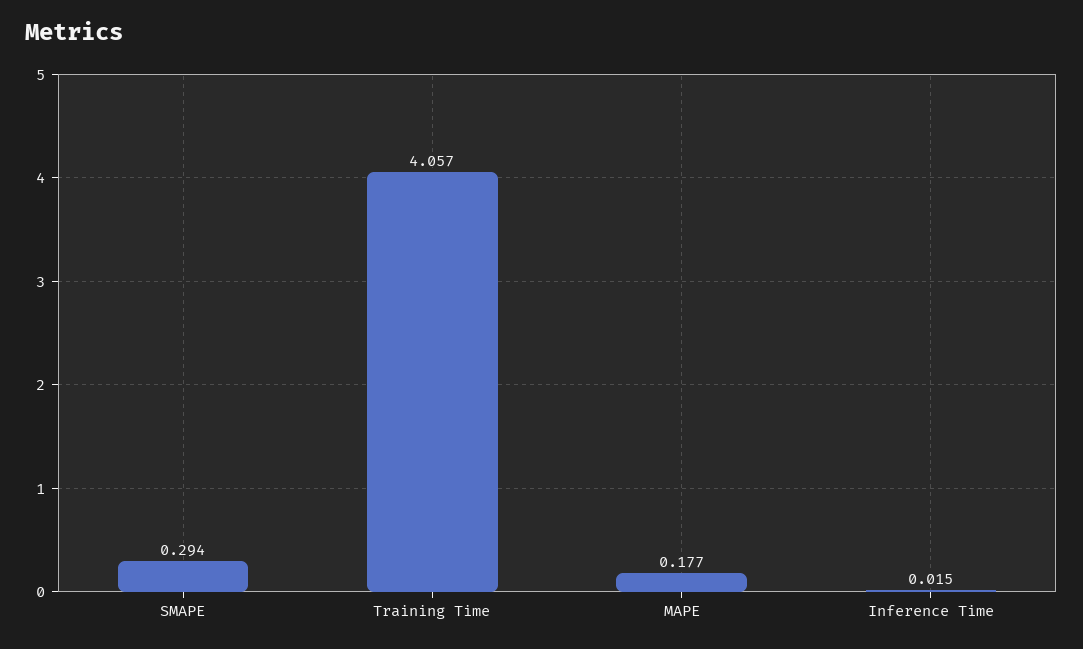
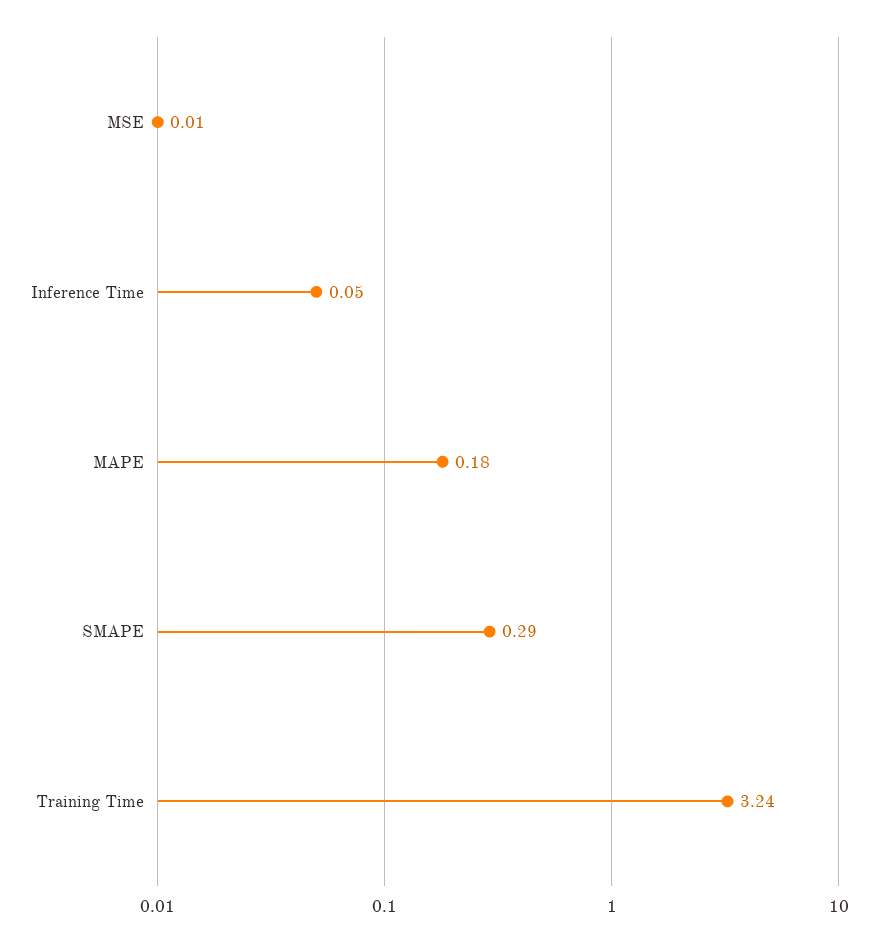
Training Time: 4.057 -> 3.24
Inference Time: 0.015 -> 0.05
MSE: none -> 0.01

